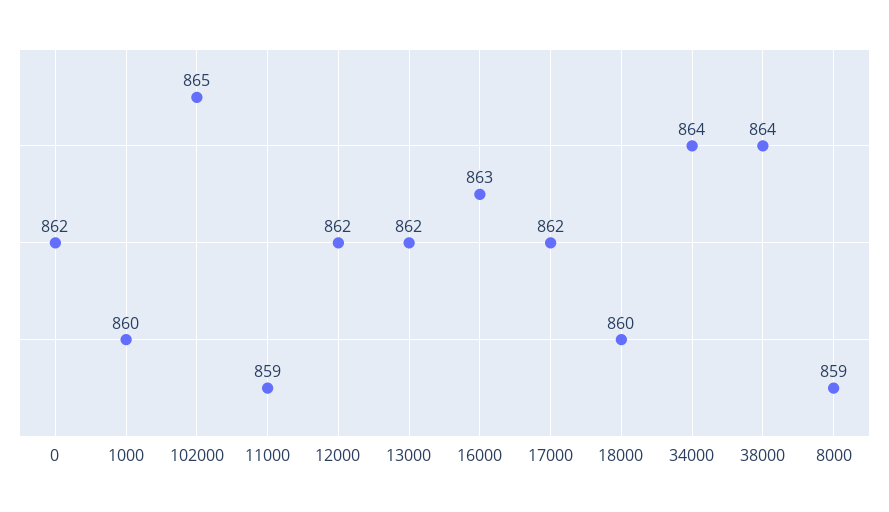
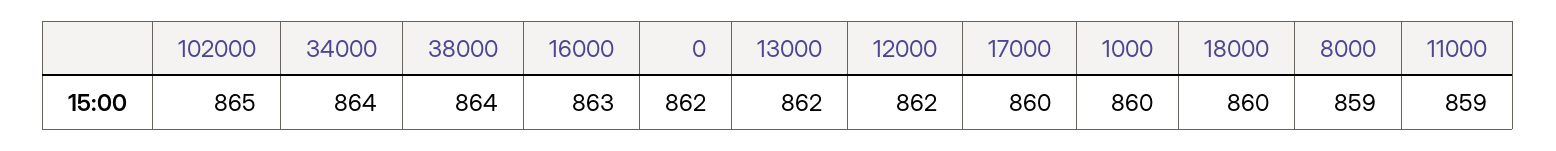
17000: 862 -> 860

